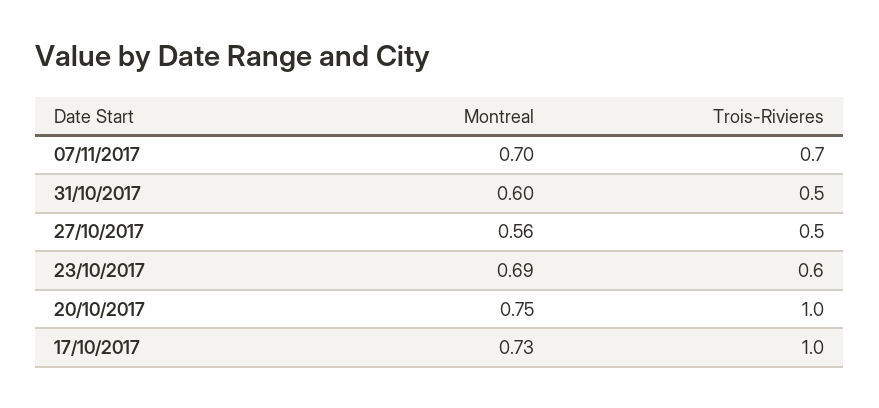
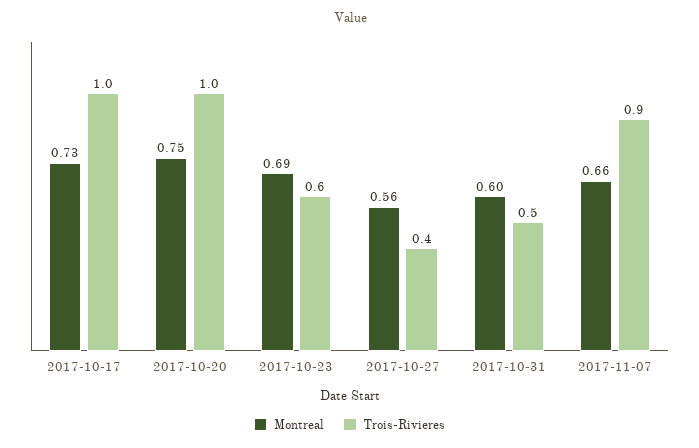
Montreal, 07/11/2017: 0.7 -> 0.66
Trois-Rivieres, 07/11/2017: 0.7 -> 0.9
Trois-Rivieres, 27/10/2017: 0.5 -> 0.4

